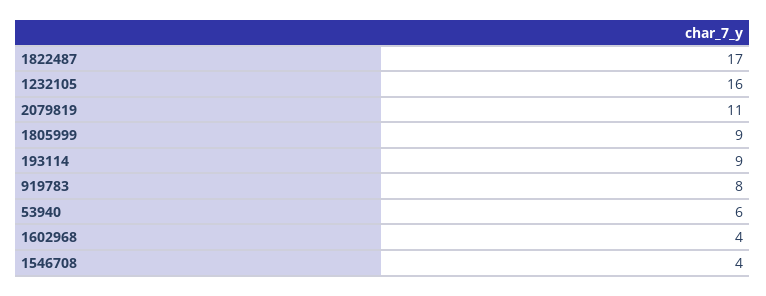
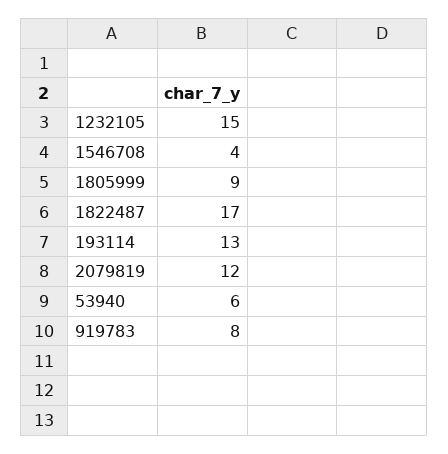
1232105: 16 -> 15
2079819: 11 -> 12
193114: 9 -> 13
1602968: 4 -> none

